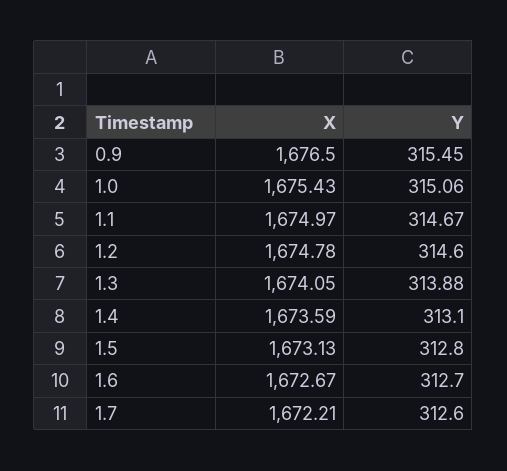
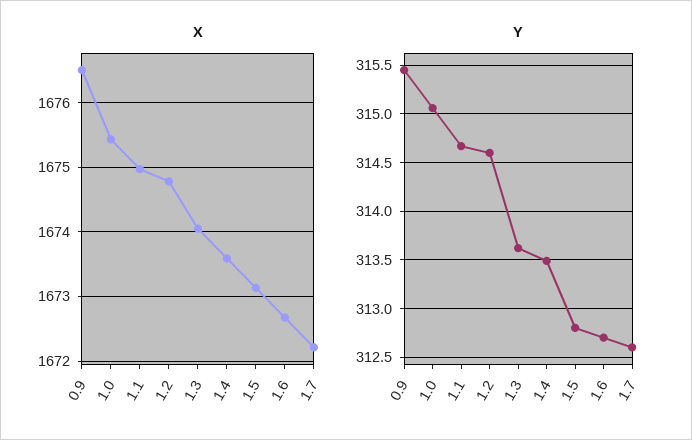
Y, 1.3: 313.88 -> 313.6
Y, 1.4: 313.1 -> 313.5

